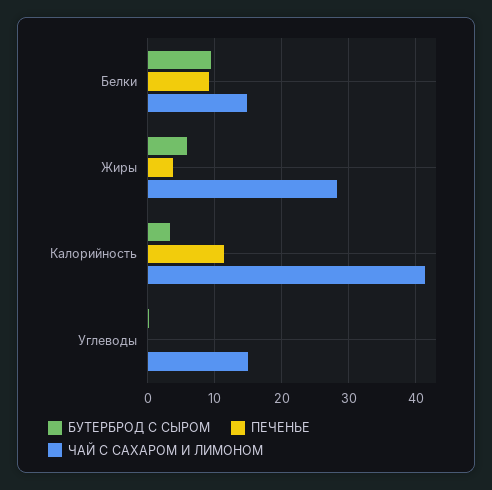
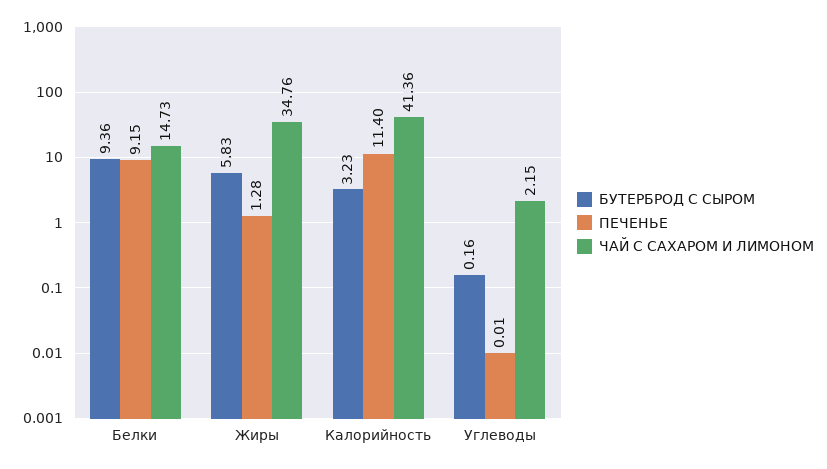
ПЕЧЕНЬЕ, Жиры: 4 -> 1.28
ЧАЙ С САХАРОМ И ЛИМОНОМ, Жиры: 28 -> 34.76
ЧАЙ С САХАРОМ И ЛИМОНОМ, Углеводы: 15 -> 2.15

